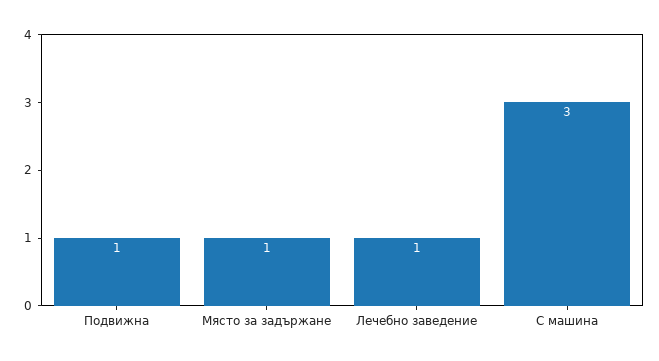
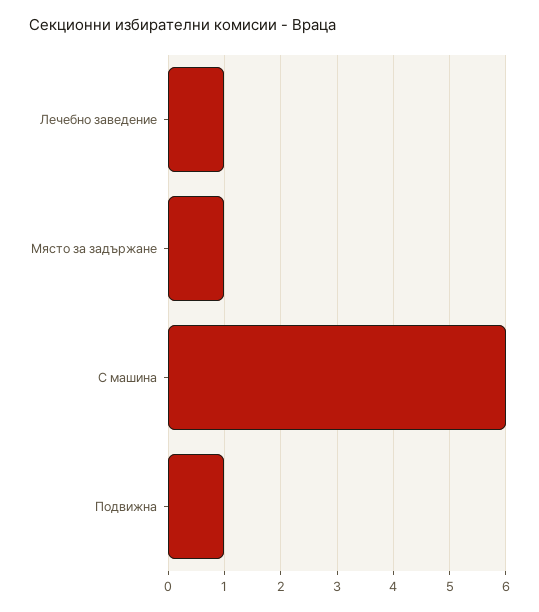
С машина: 3 -> 6

